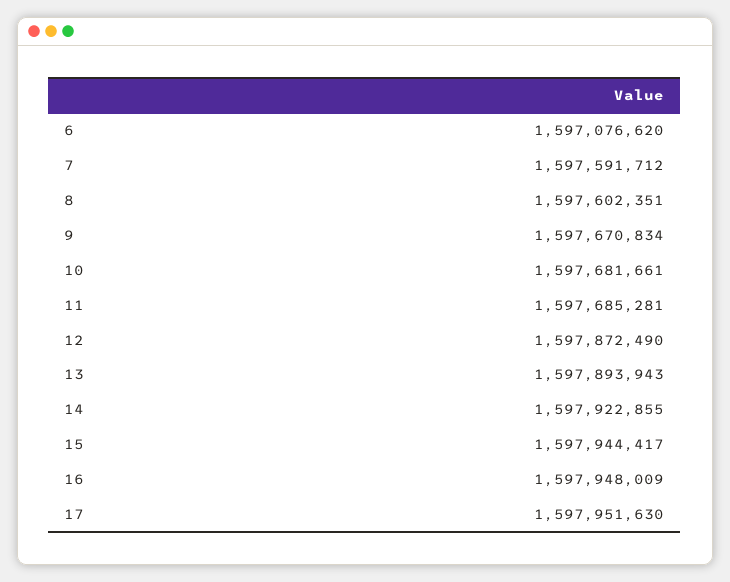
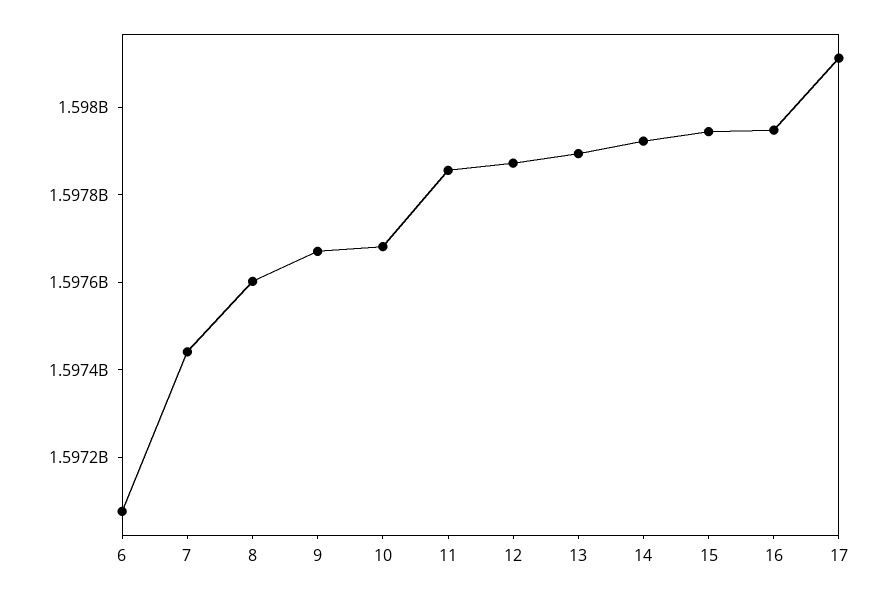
7: 1597591712 -> 1597450000
11: 1597685281 -> 1597850000
17: 1597951630 -> 1598100000

